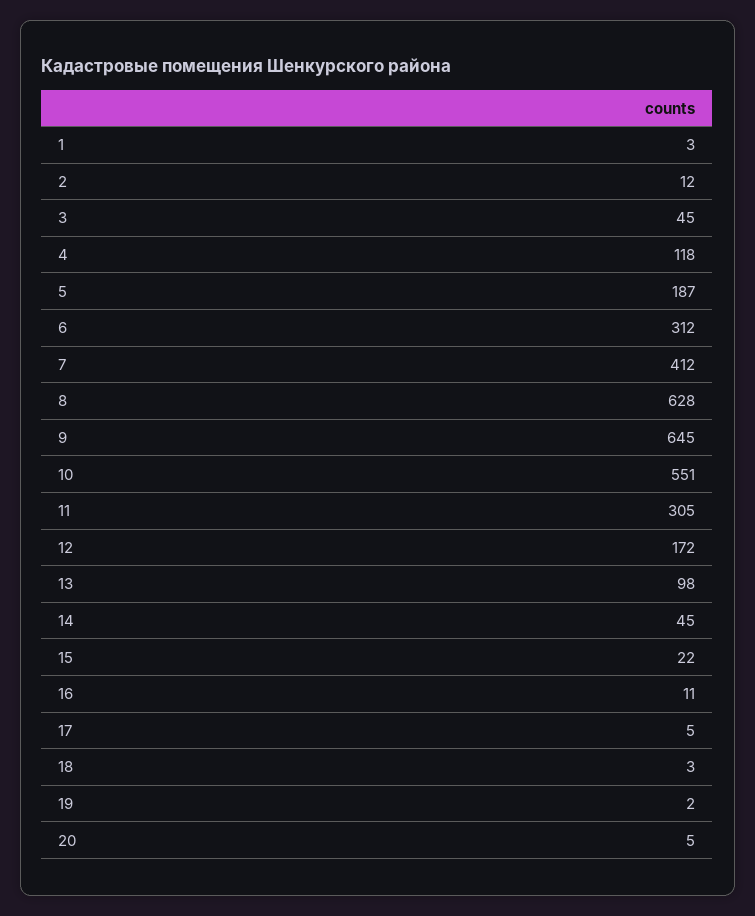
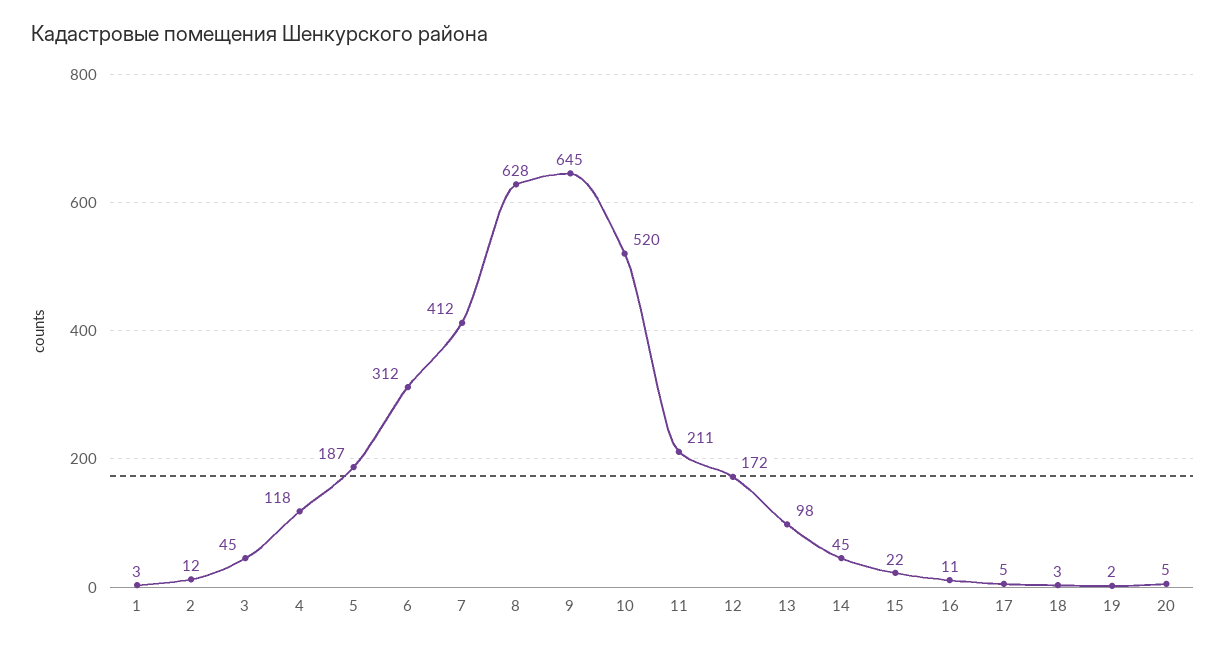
10: 551 -> 520
11: 305 -> 211

